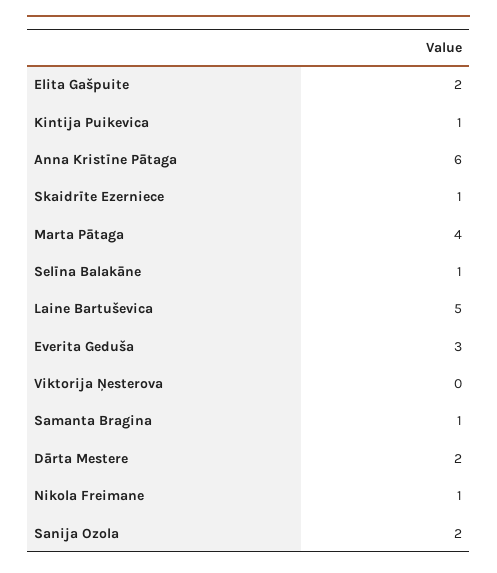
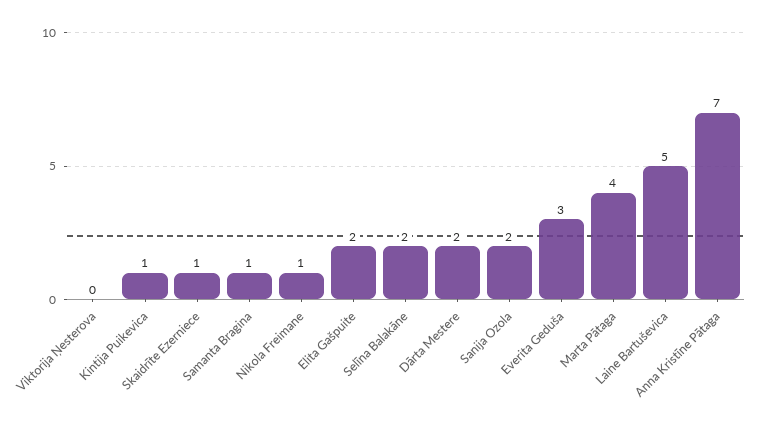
Anna Kristīne Pātaga: 6 -> 7
Selīna Balakāne: 1 -> 2

